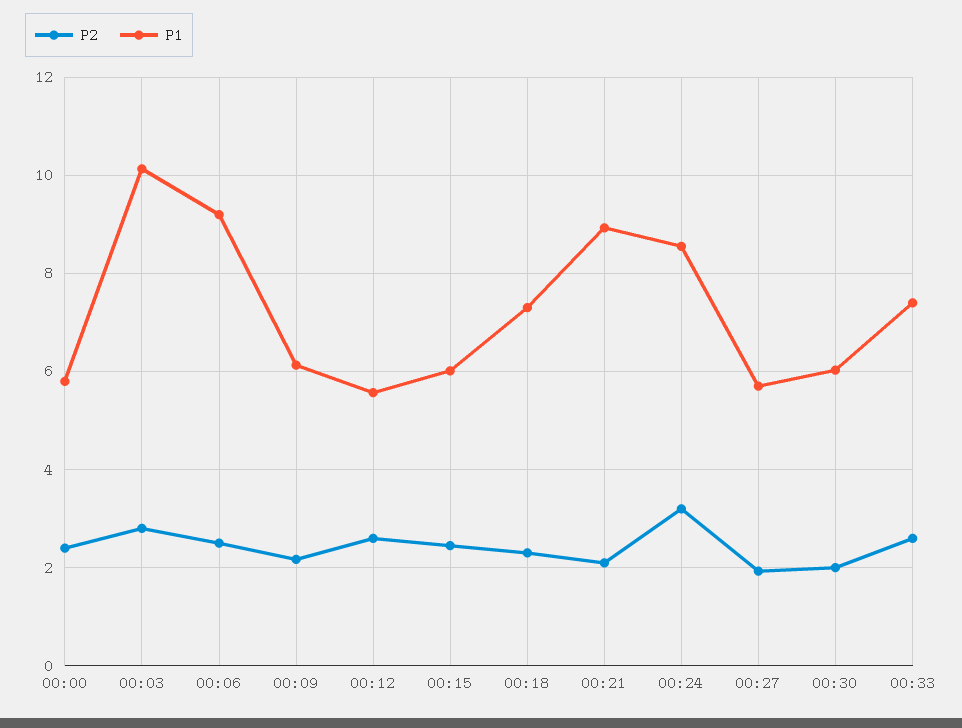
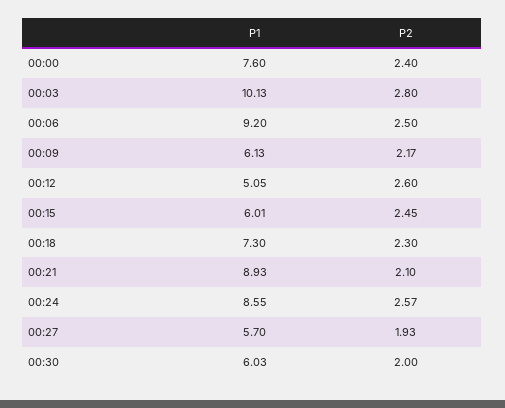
P1, 00:00: 5.8 -> 7.6
P1, 00:12: 5.6 -> 5.05
P2, 00:24: 3.2 -> 2.57
P2, 00:33: 2.6 -> none
P1, 00:33: 7.4 -> none

